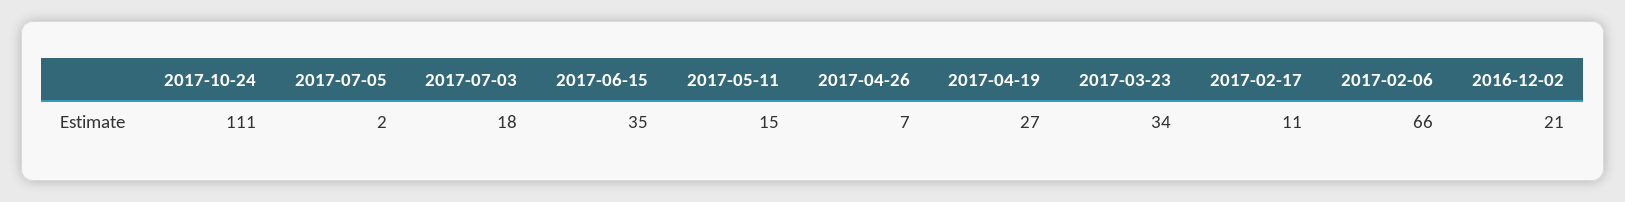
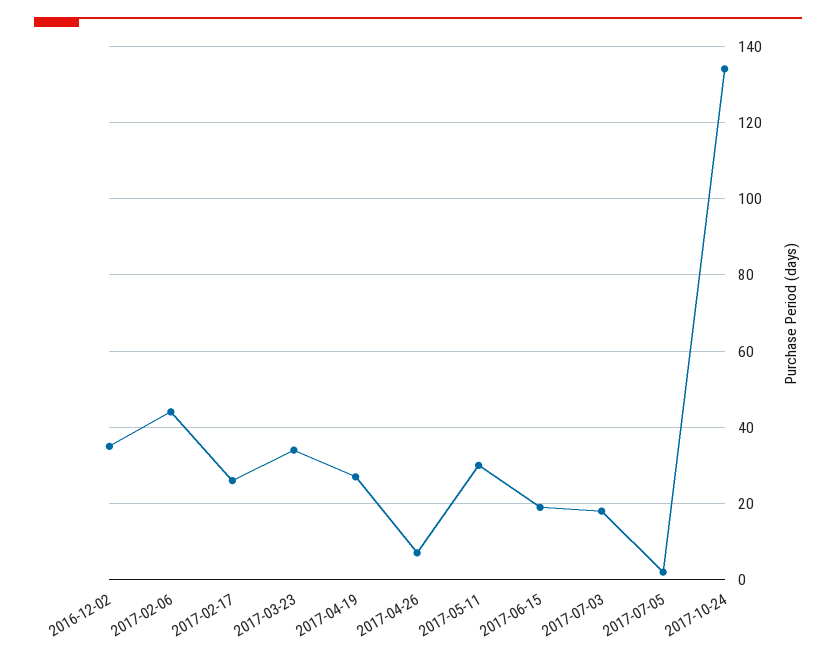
2017-10-24: 111 -> 135
2017-06-15: 35 -> 20
2017-05-11: 15 -> 30
2017-02-17: 11 -> 25
2017-02-06: 66 -> 45
2016-12-02: 21 -> 35

